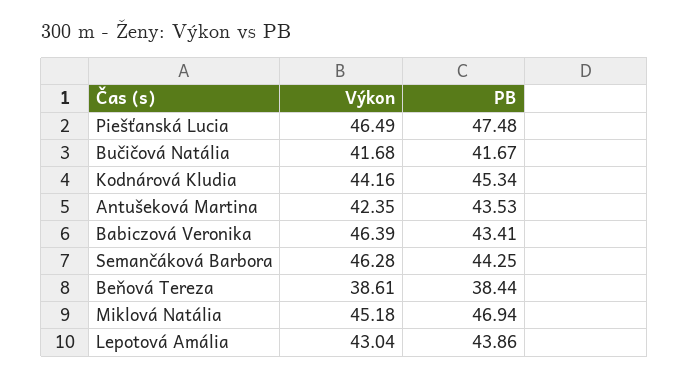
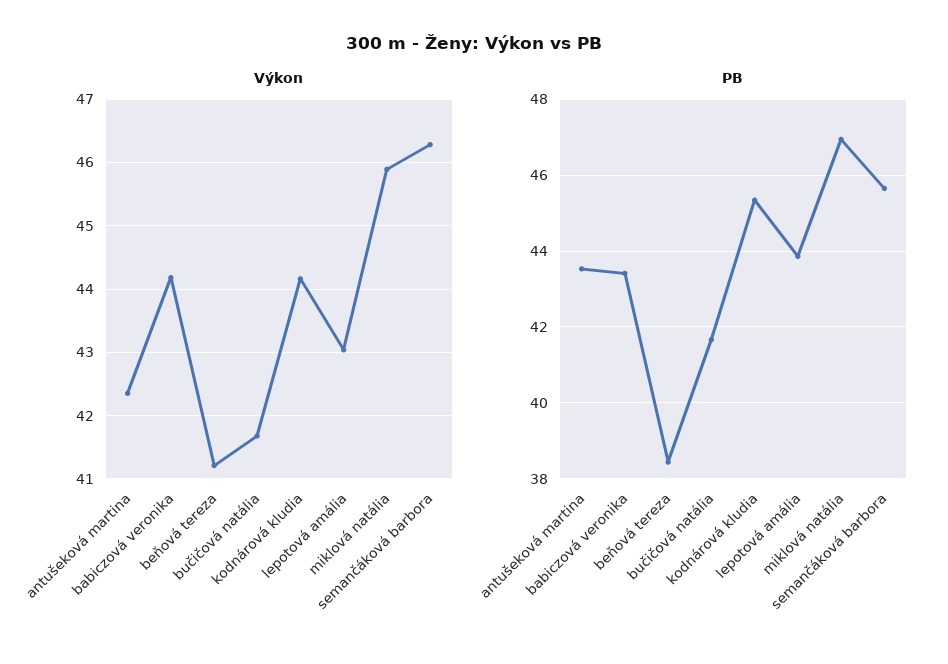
Výkon, Piešťanská Lucia: 46.49 -> none
PB, Piešťanská Lucia: 47.48 -> none
Výkon, Babiczová Veronika: 46.39 -> 44.2
PB, Semančáková Barbora: 44.25 -> 45.6
Výkon, Beňová Tereza: 38.61 -> 41.2
Výkon, Miklová Natália: 45.18 -> 45.9

